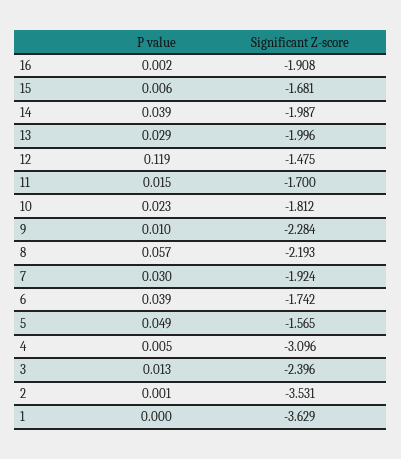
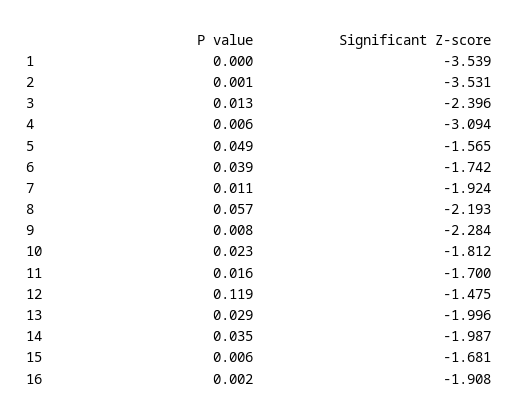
P value, 14: 0.039 -> 0.035
P value, 11: 0.015 -> 0.016
P value, 9: 0.01 -> 0.008
P value, 7: 0.03 -> 0.011
P value, 4: 0.005 -> 0.006
Significant Z-score, 4: -3.096 -> -3.094
Significant Z-score, 1: -3.629 -> -3.539

